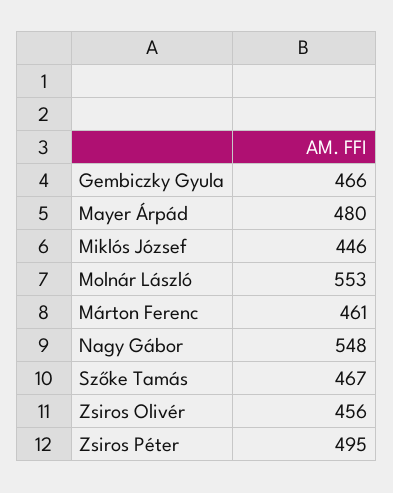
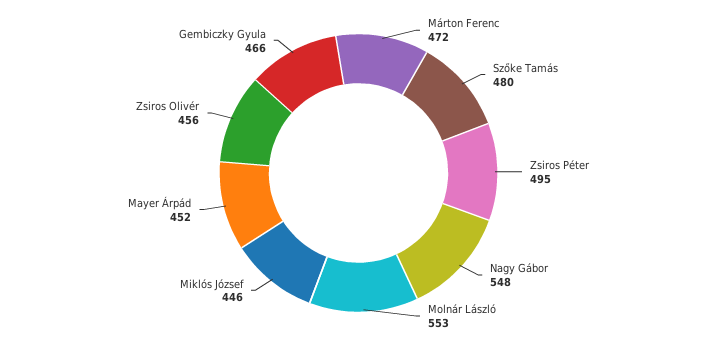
Mayer Árpád: 480 -> 452
Márton Ferenc: 461 -> 472
Szőke Tamás: 467 -> 480

